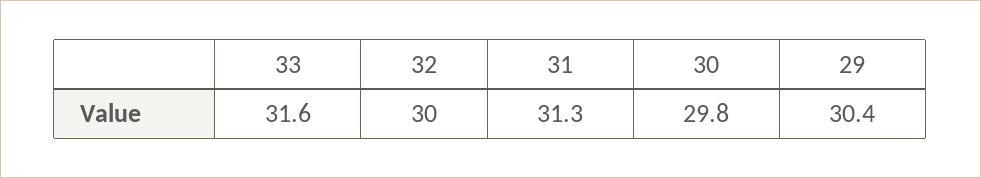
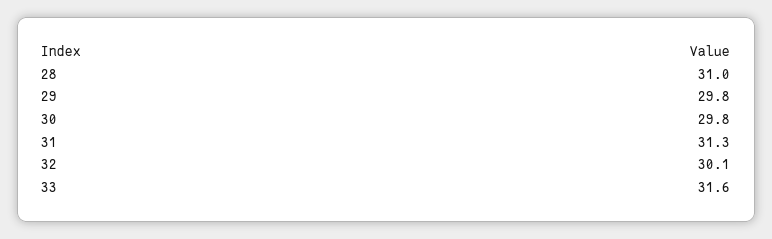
32: 30 -> 30.1
29: 30.4 -> 29.8
28: none -> 31

